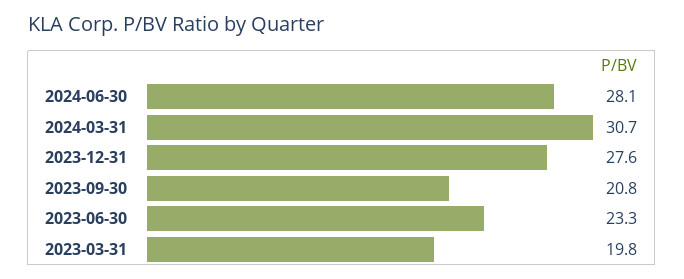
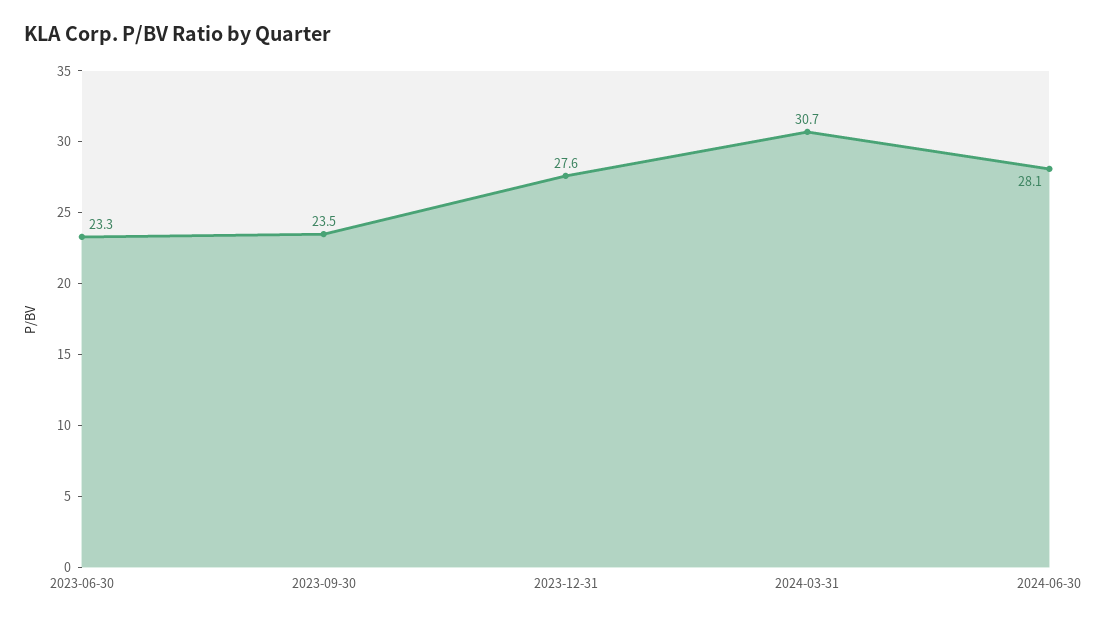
2023-09-30: 20.8 -> 23.5
2023-03-31: 19.8 -> none

